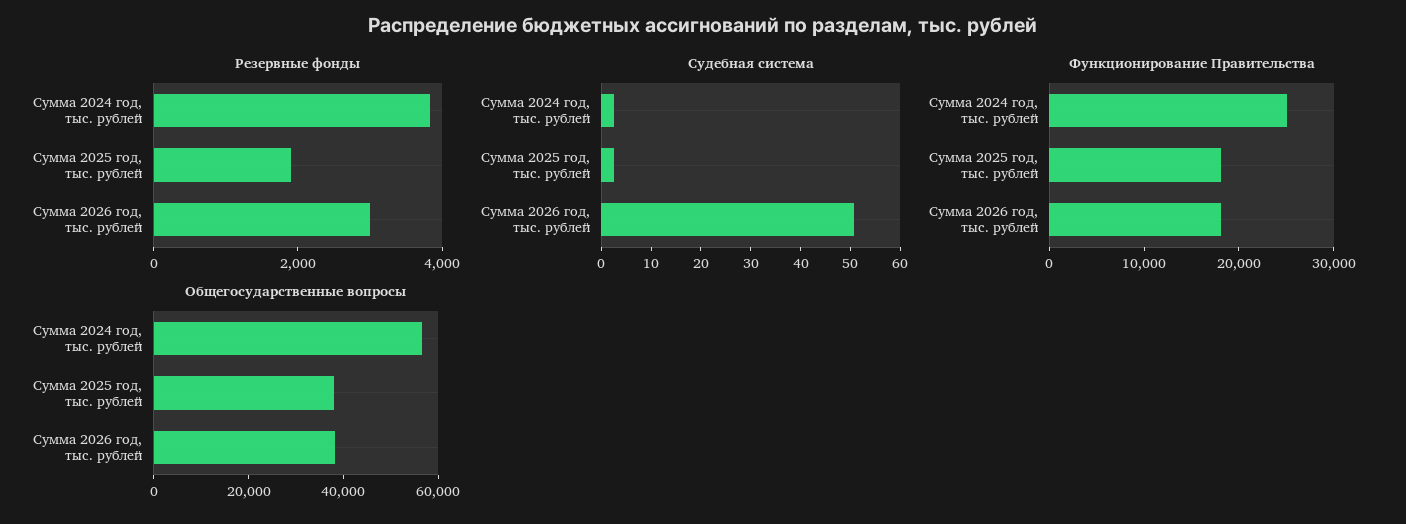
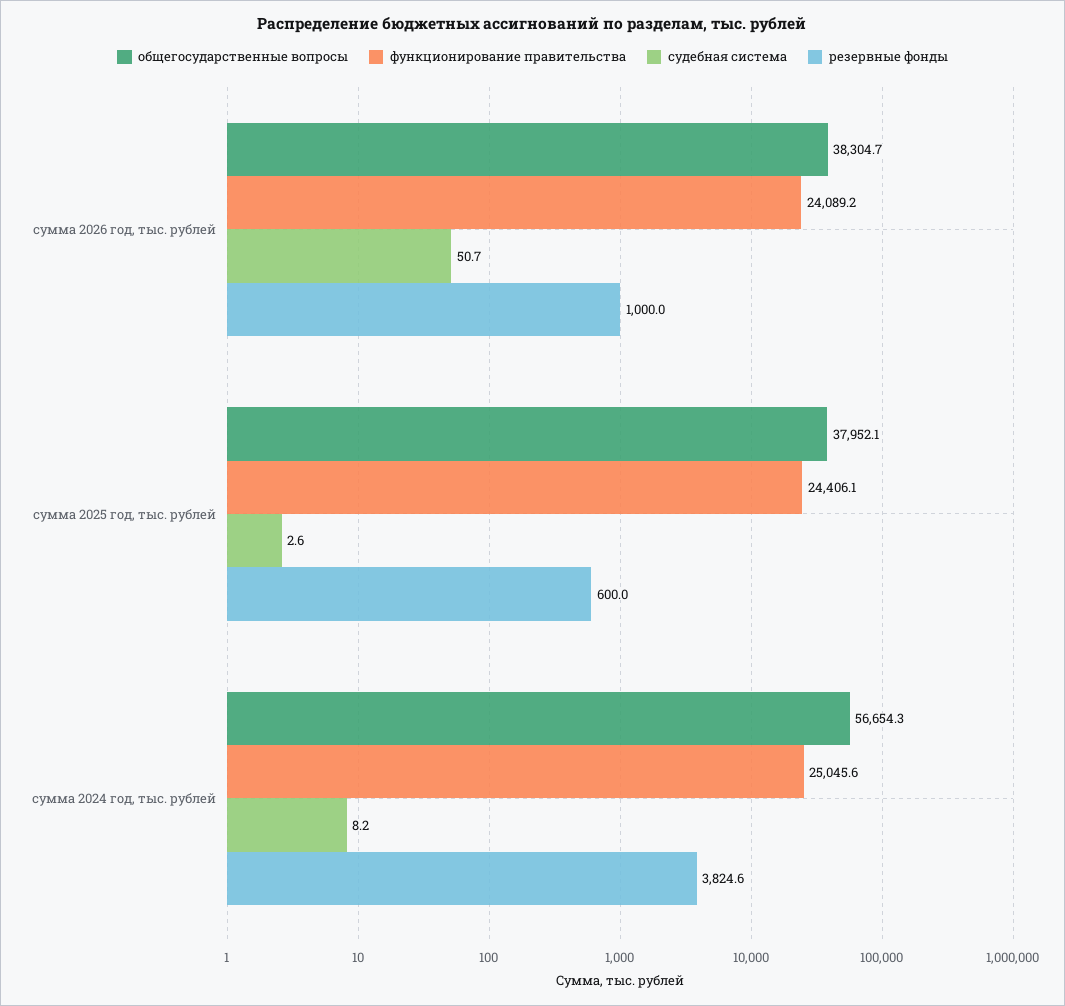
Резервные фонды, Сумма 2025 год, тыс. рублей: 2000 -> 600
Резервные фонды, Сумма 2026 год, тыс. рублей: 3000 -> 1000
Судебная система, Сумма 2024 год, тыс. рублей: 2 -> 8.2
Функционирование Правительства, Сумма 2025 год, тыс. рублей: 18000 -> 24406.1
Функционирование Правительства, Сумма 2026 год, тыс. рублей: 18000 -> 24089.2

